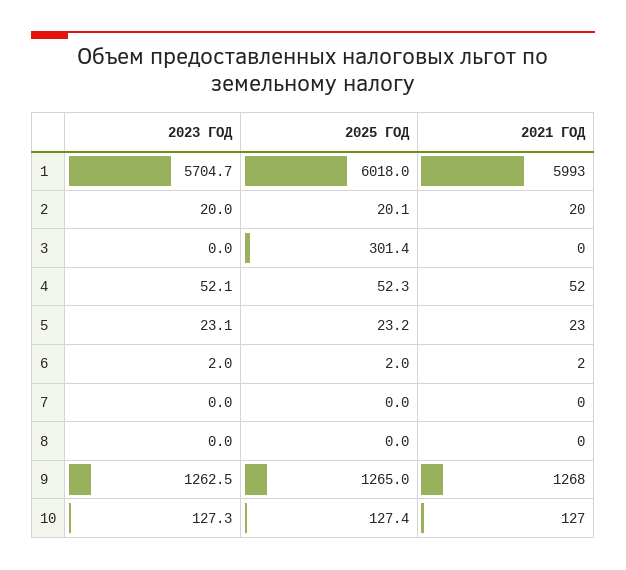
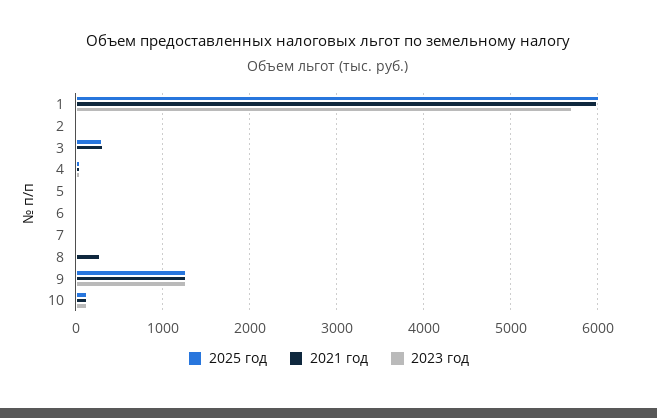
2021 ГОД, 3: 0 -> 300
2021 ГОД, 8: 0 -> 300

